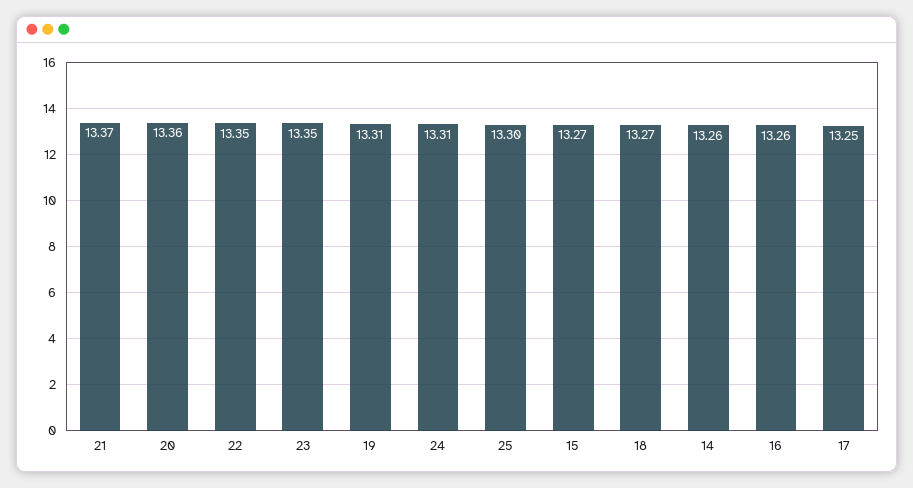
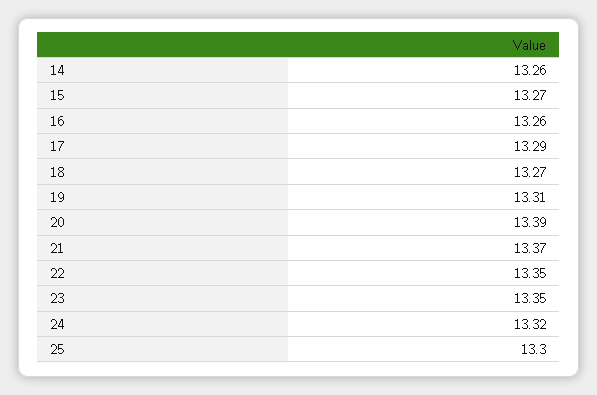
20: 13.36 -> 13.39
24: 13.31 -> 13.32
17: 13.25 -> 13.29

